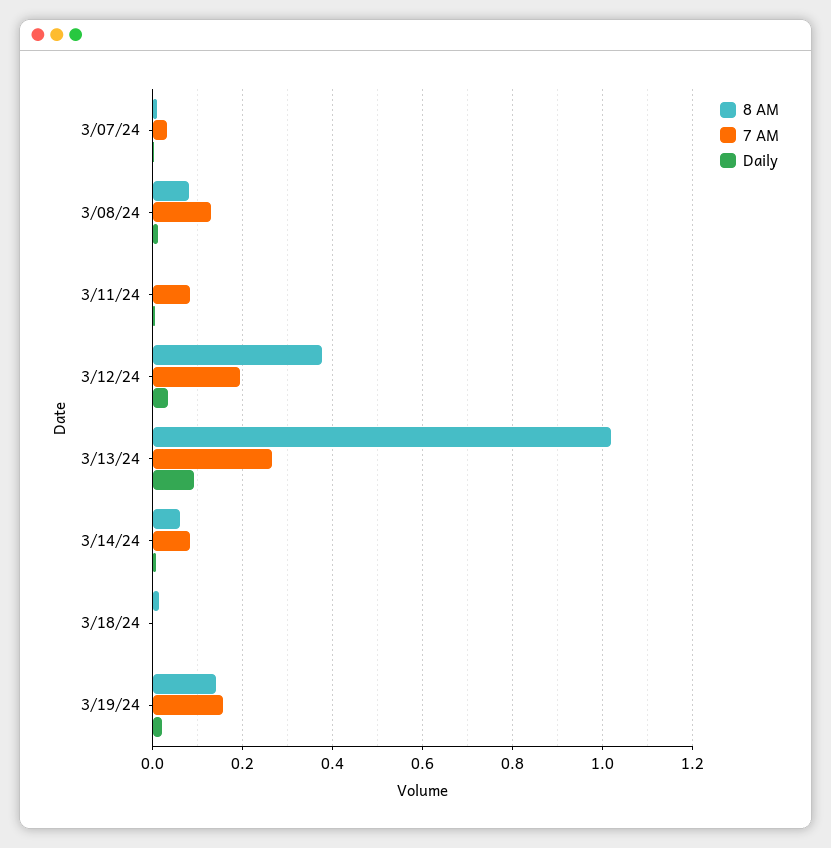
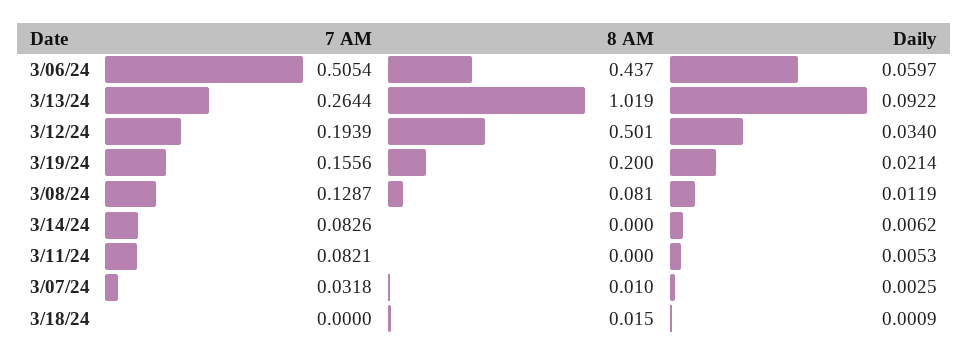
8 AM, 3/12/24: 0.38 -> 0.501
8 AM, 3/14/24: 0.06 -> 0
8 AM, 3/19/24: 0.14 -> 0.2
7 AM, 3/06/24: none -> 0.5054
8 AM, 3/06/24: none -> 0.437
Daily, 3/06/24: none -> 0.0597

